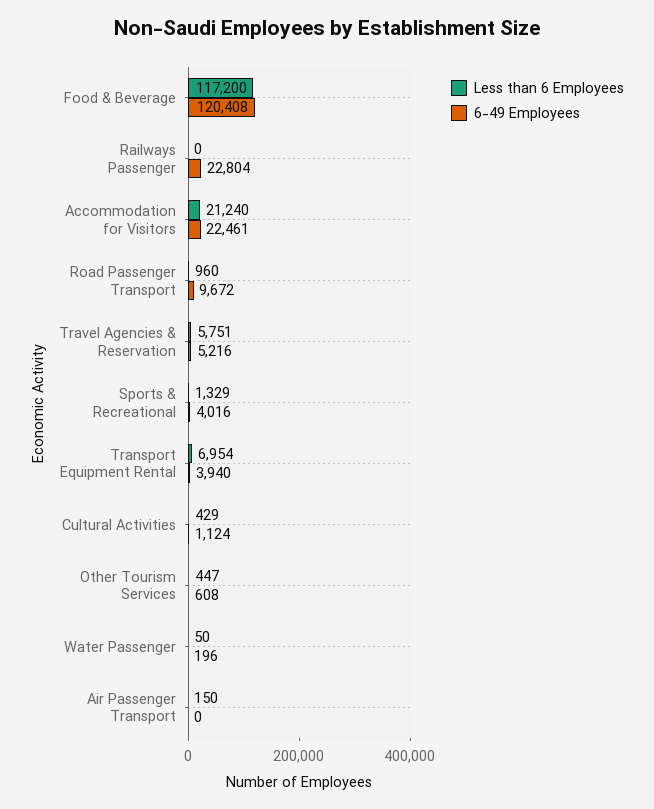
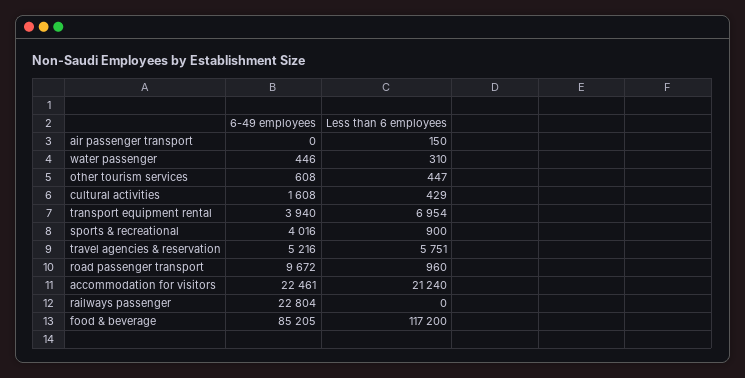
6-49 Employees, Food & Beverage: 120408 -> 85205
Less than 6 Employees, Sports & Recreational: 1329 -> 900
6-49 Employees, Cultural Activities: 1124 -> 1608
Less than 6 Employees, Water Passenger: 50 -> 310
6-49 Employees, Water Passenger: 196 -> 446

